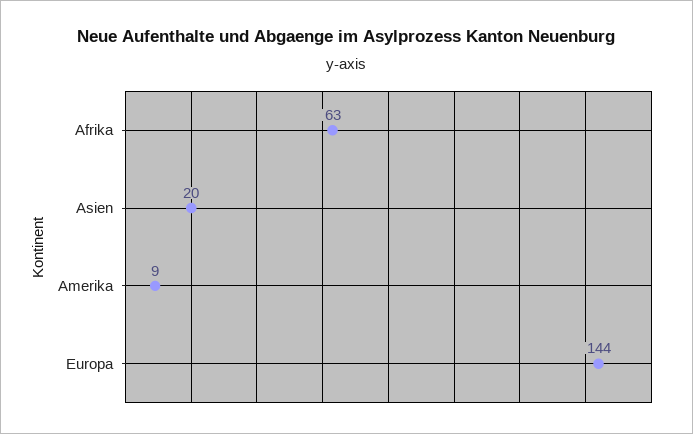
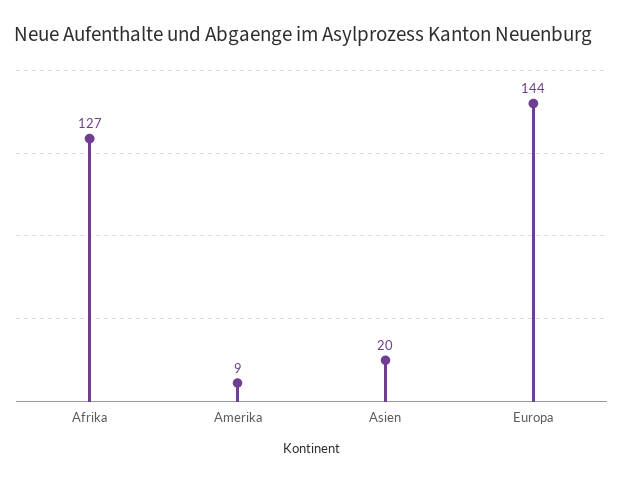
Afrika: 63 -> 127

